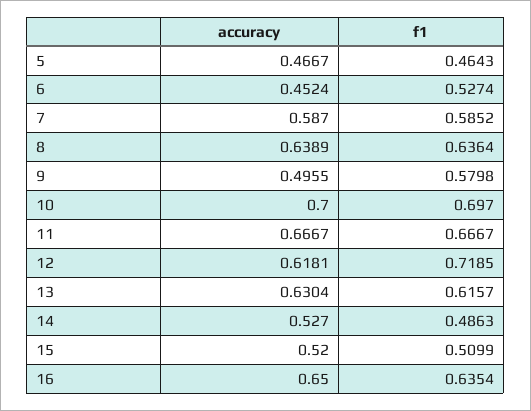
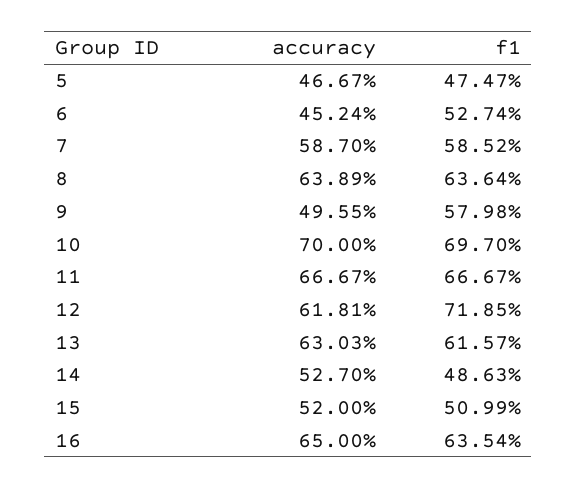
f1, 5: 0.4643 -> 0.4747
accuracy, 13: 0.6304 -> 0.6303

